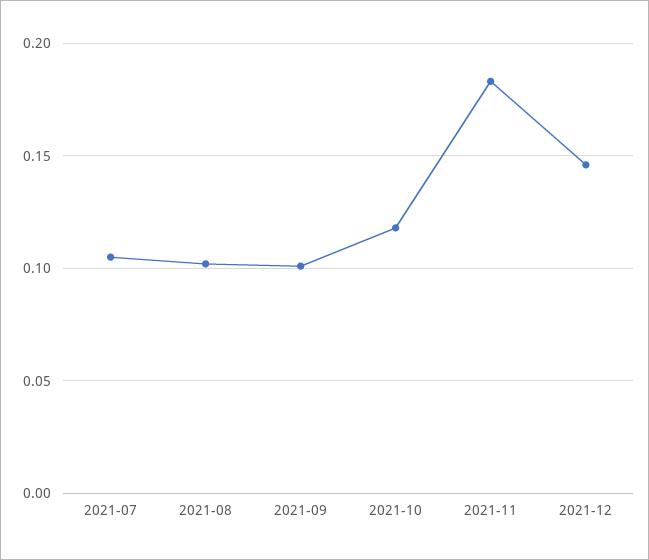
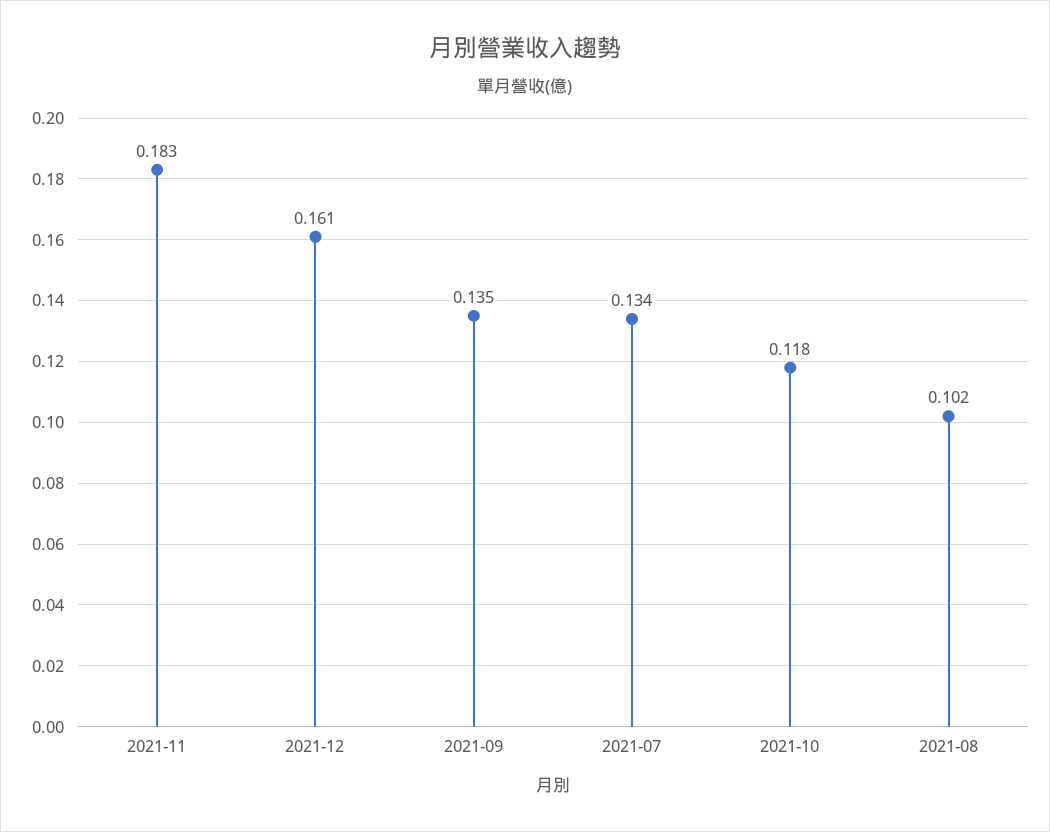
2021-07: 0.105 -> 0.134
2021-09: 0.1 -> 0.135
2021-12: 0.145 -> 0.161

